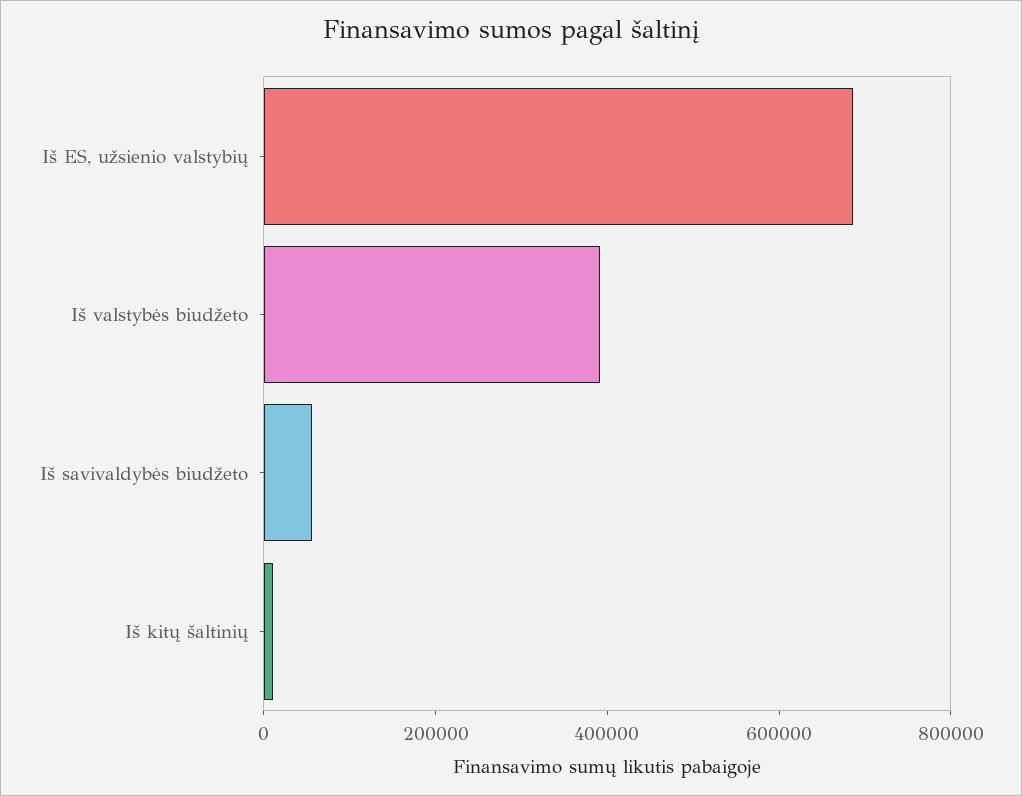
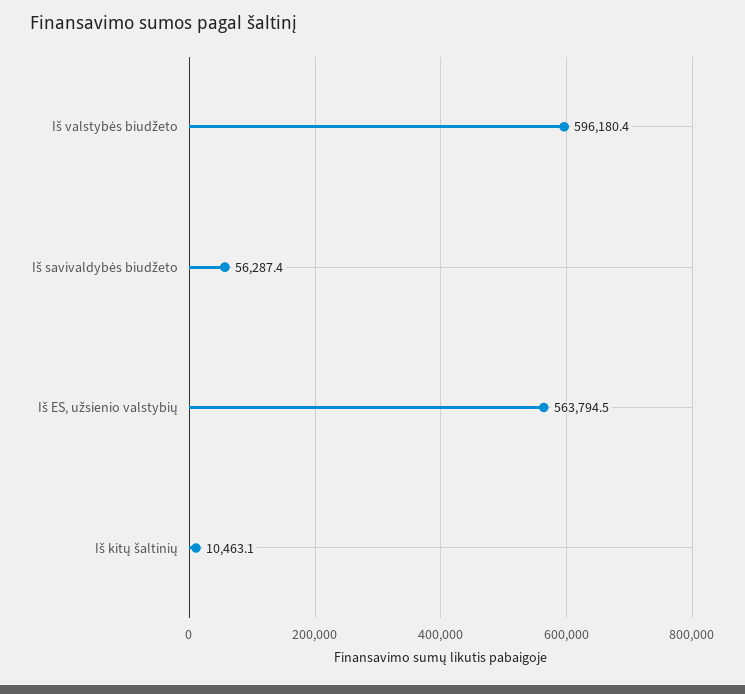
Iš ES, užsienio valstybių: 700000 -> 563794.5
Iš valstybės biudžeto: 400000 -> 596180.4

